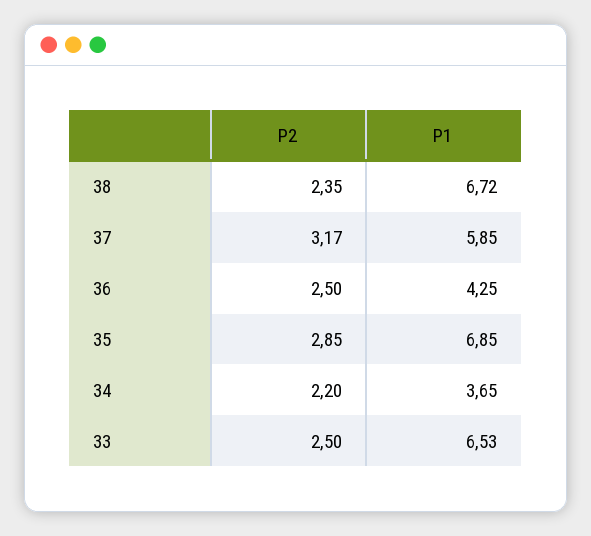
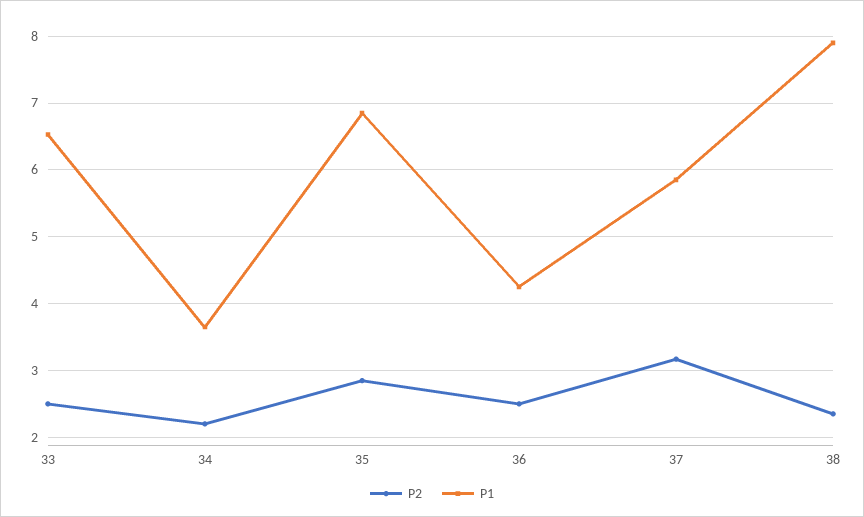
P1, 38: 6.72 -> 7.9

